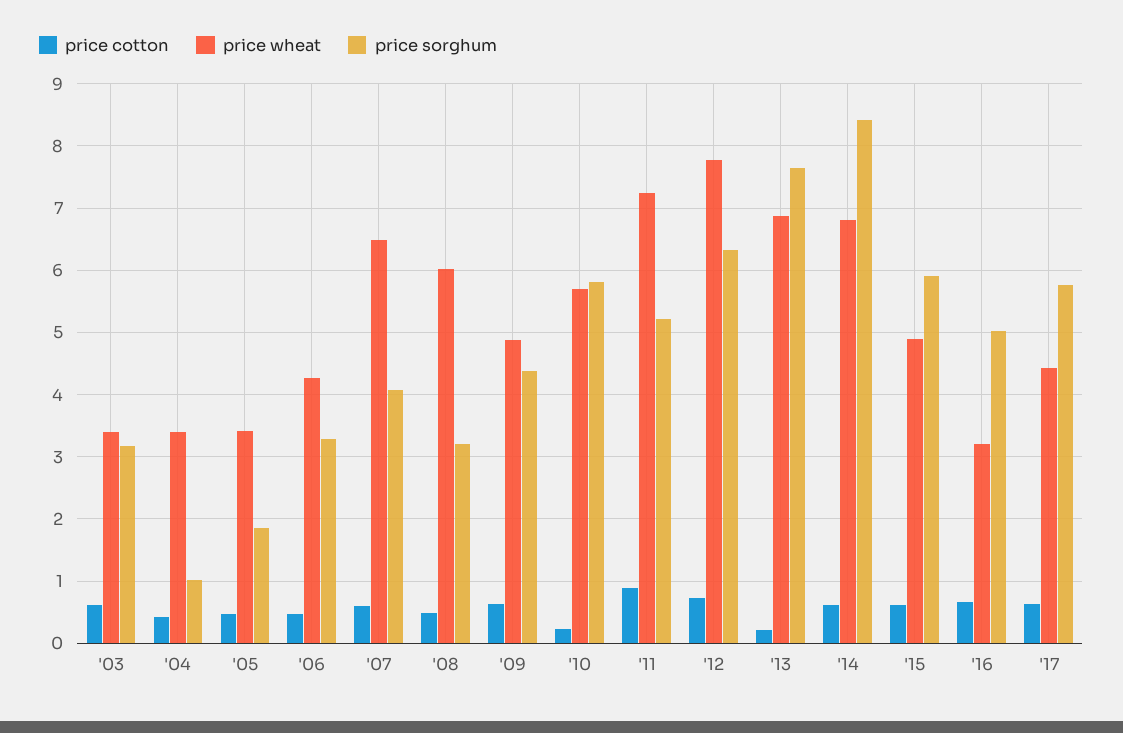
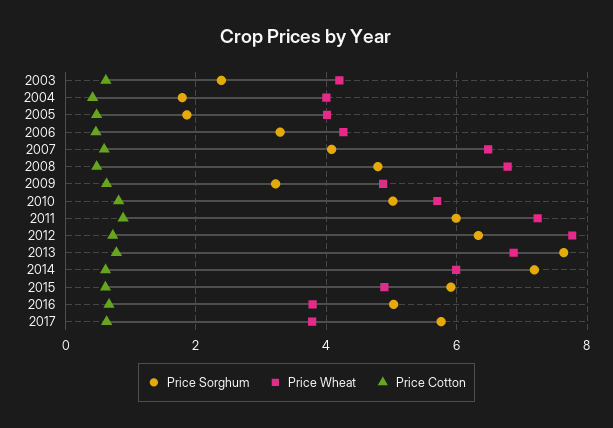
price wheat, '03: 3.4 -> 4.2
price sorghum, '03: 3.2 -> 2.4
price wheat, '04: 3.4 -> 4
price sorghum, '04: 1 -> 1.8
price wheat, '05: 3.4 -> 4
price wheat, '08: 6 -> 6.8
price sorghum, '08: 3.2 -> 4.8
price sorghum, '09: 4.4 -> 3.2
price cotton, '10: 0.2 -> 0.8
price sorghum, '10: 5.8 -> 5
price sorghum, '11: 5.2 -> 6
price cotton, '13: 0.2 -> 0.8
price wheat, '14: 6.8 -> 6
price sorghum, '14: 8.4 -> 7.2
price wheat, '16: 3.2 -> 3.8
price wheat, '17: 4.4 -> 3.8

